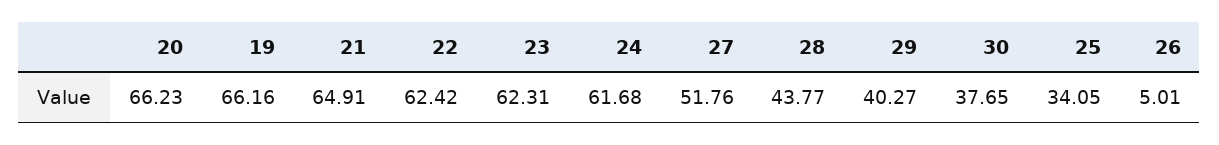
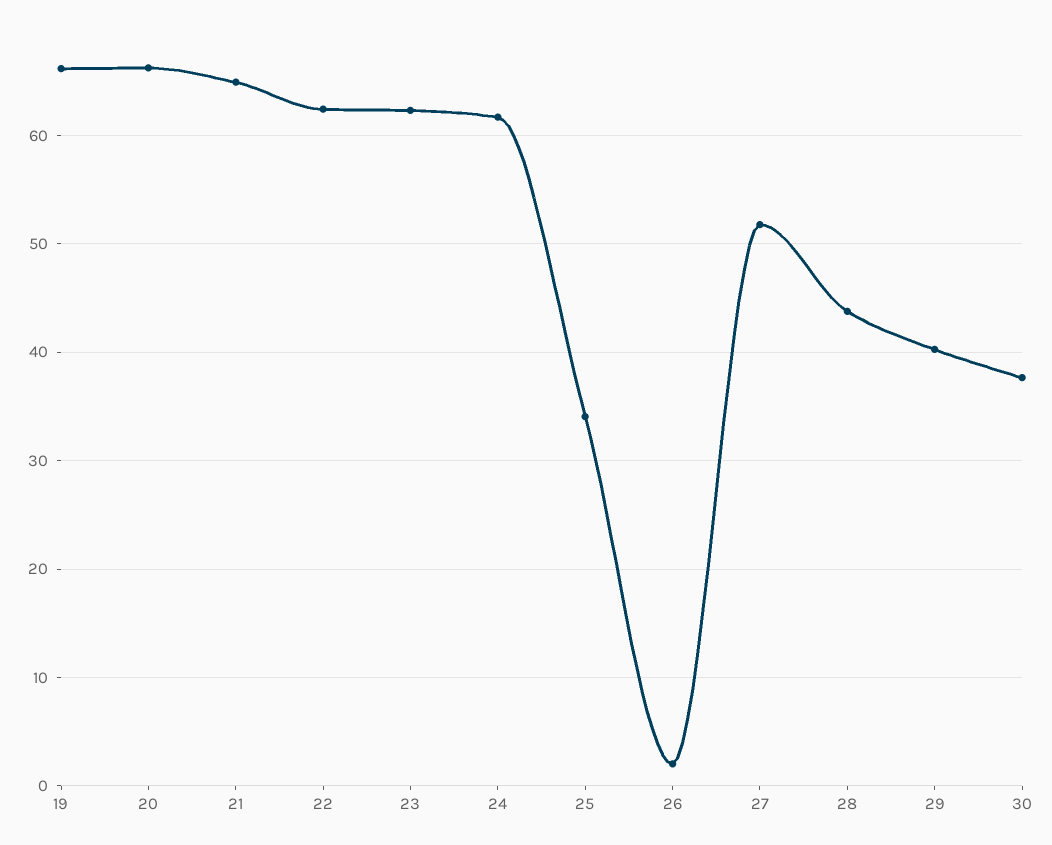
26: 5.01 -> 2

